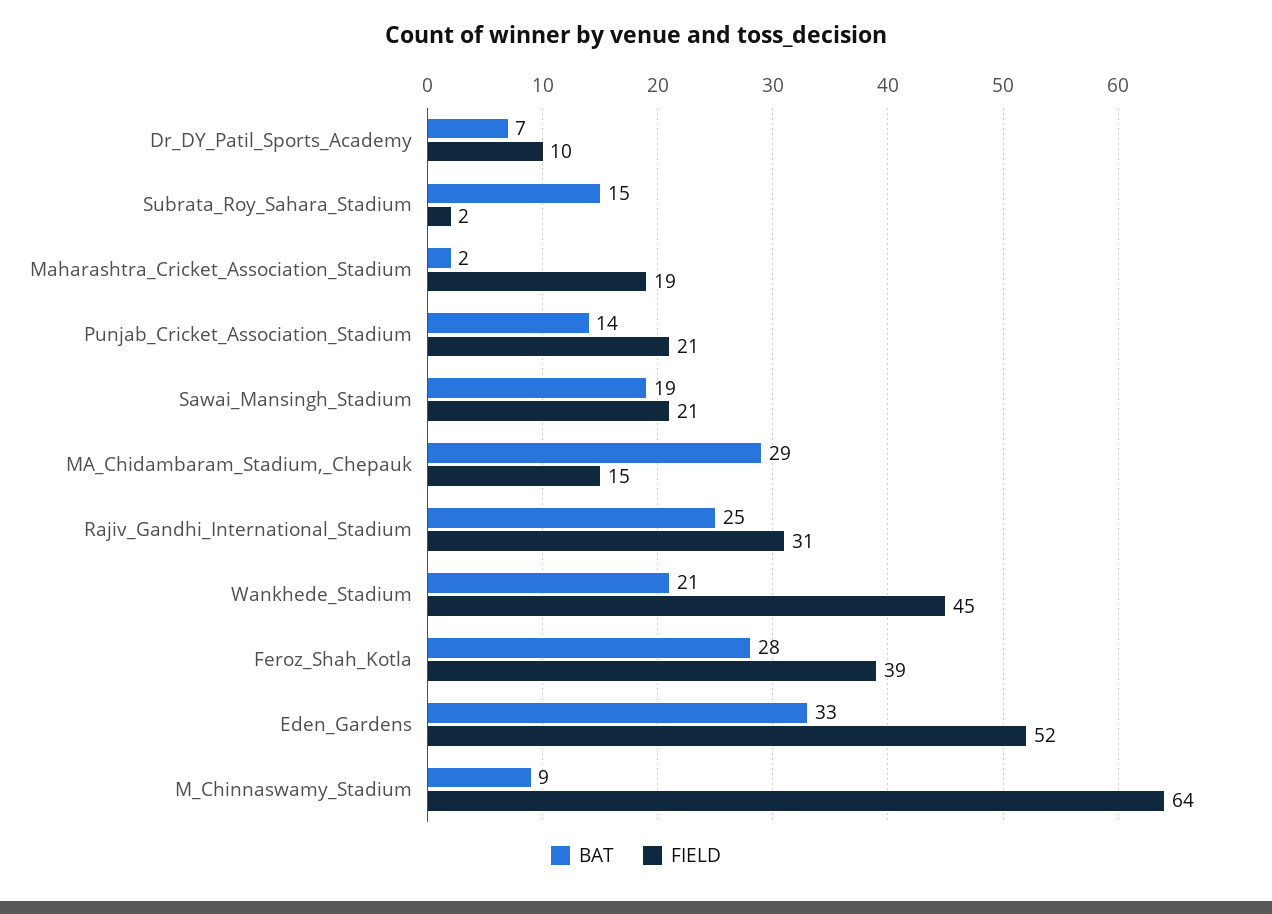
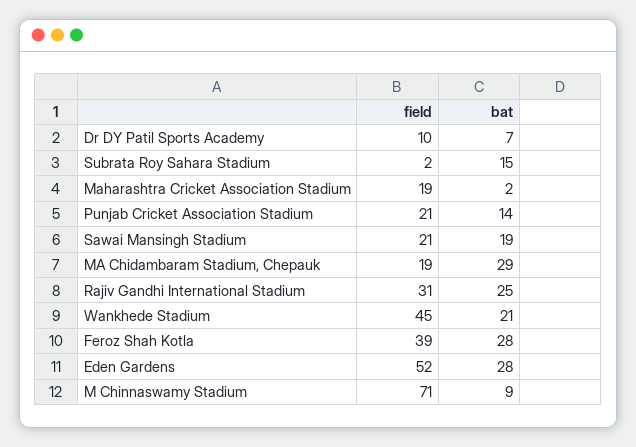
FIELD, MA_Chidambaram_Stadium,_Chepauk: 15 -> 19
BAT, Eden_Gardens: 33 -> 28
FIELD, M_Chinnaswamy_Stadium: 64 -> 71

